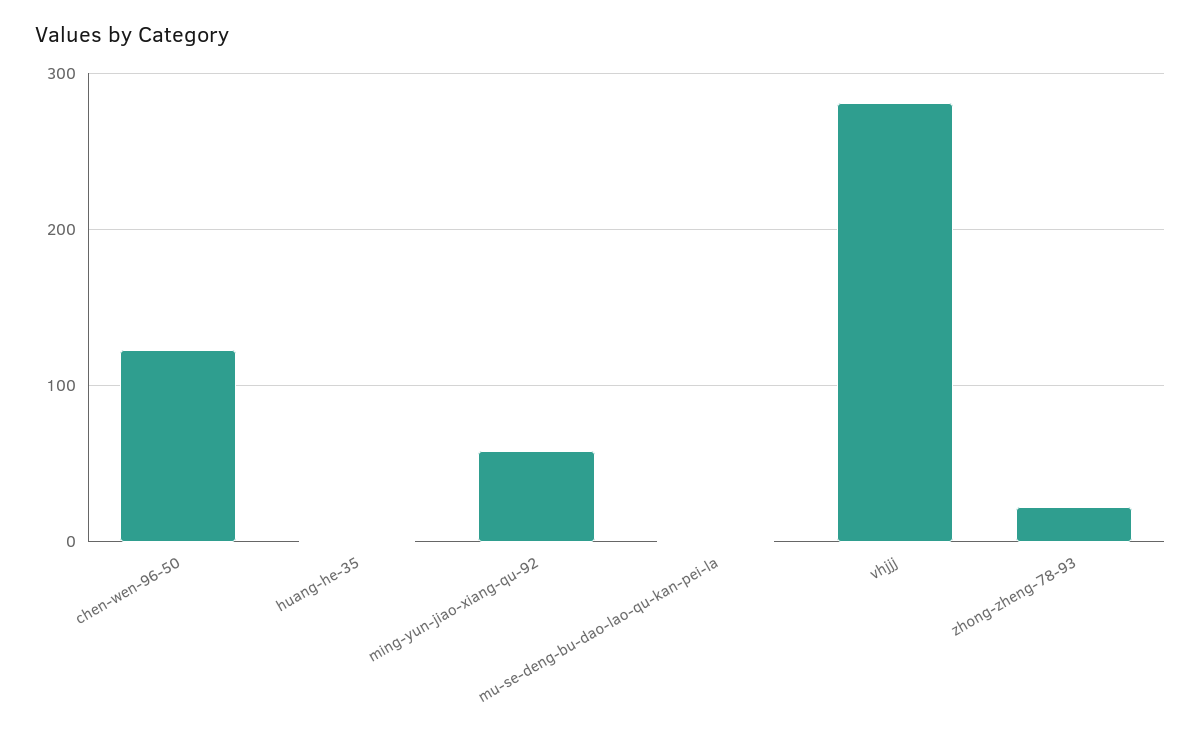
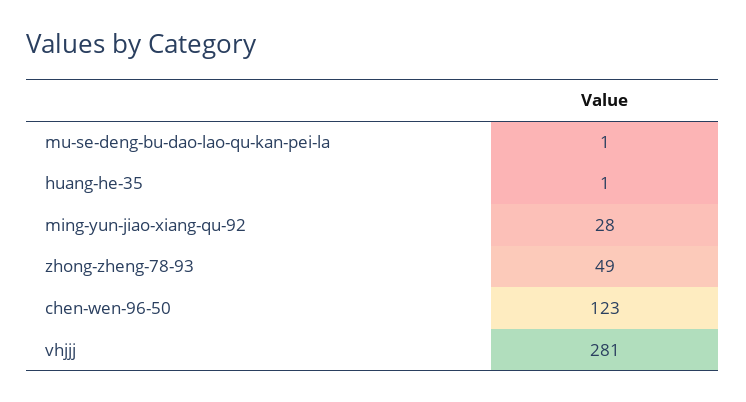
ming-yun-jiao-xiang-qu-92: 60 -> 28
zhong-zheng-78-93: 20 -> 49

